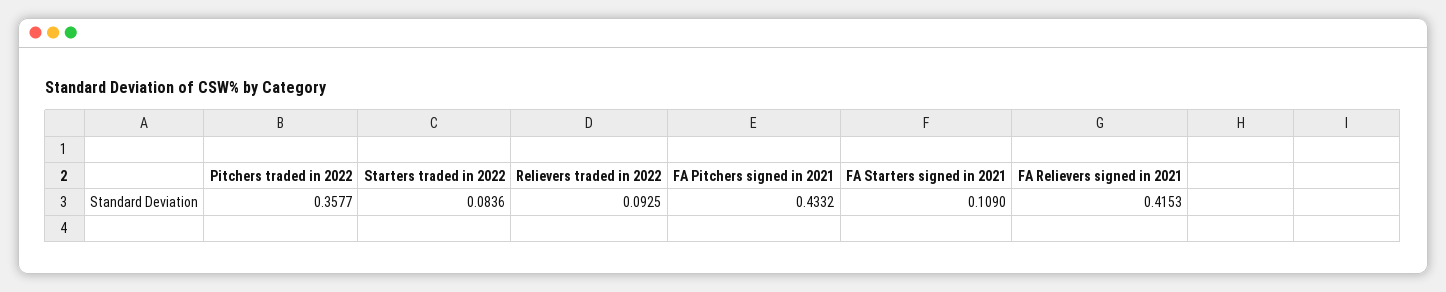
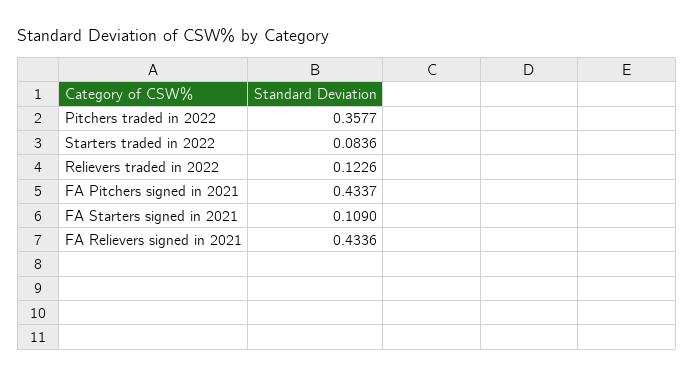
Relievers traded in 2022: 0.0925 -> 0.1226
FA Pitchers signed in 2021: 0.4332 -> 0.4337
FA Relievers signed in 2021: 0.4153 -> 0.4336

